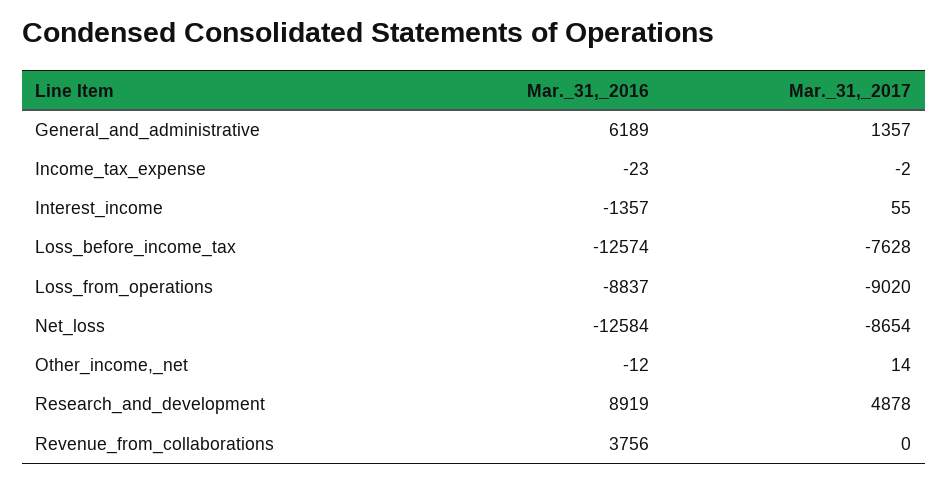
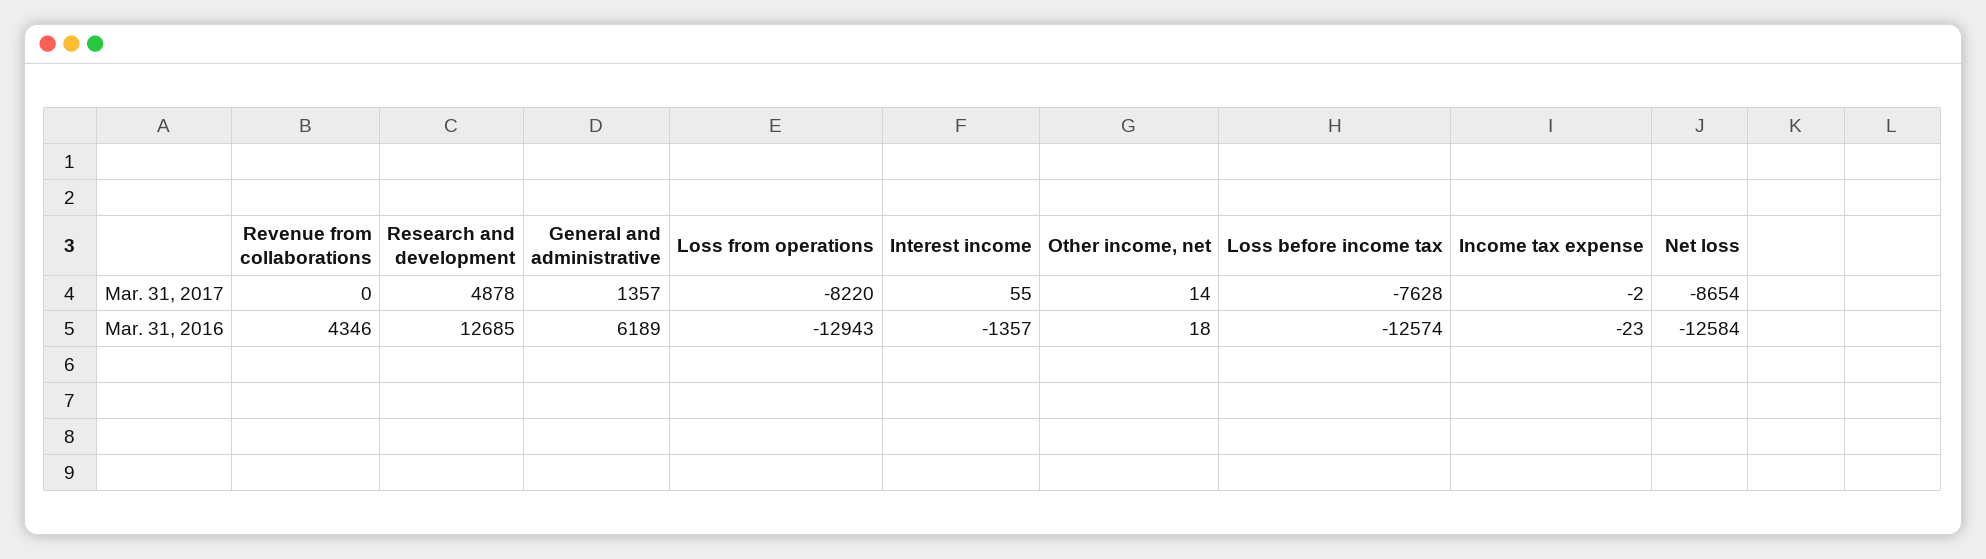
Mar._31,_2016, Loss_from_operations: -8837 -> -12943
Mar._31,_2017, Loss_from_operations: -9020 -> -8220
Mar._31,_2016, Other_income,_net: -12 -> 18
Mar._31,_2016, Research_and_development: 8919 -> 12685
Mar._31,_2016, Revenue_from_collaborations: 3756 -> 4346

